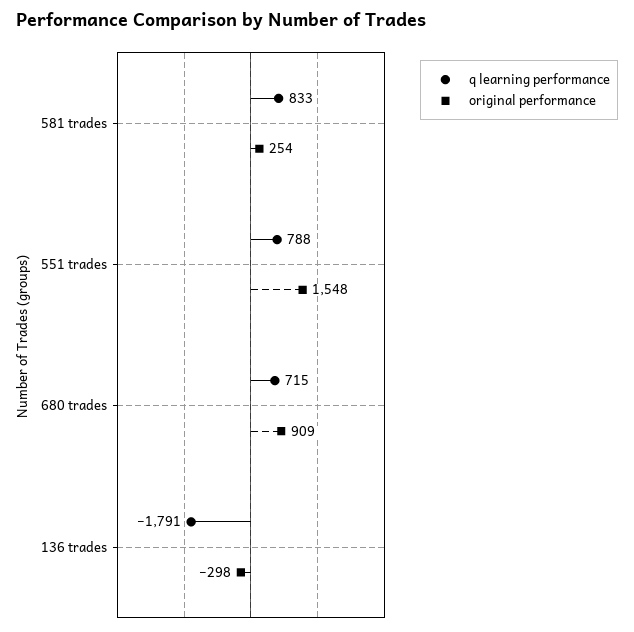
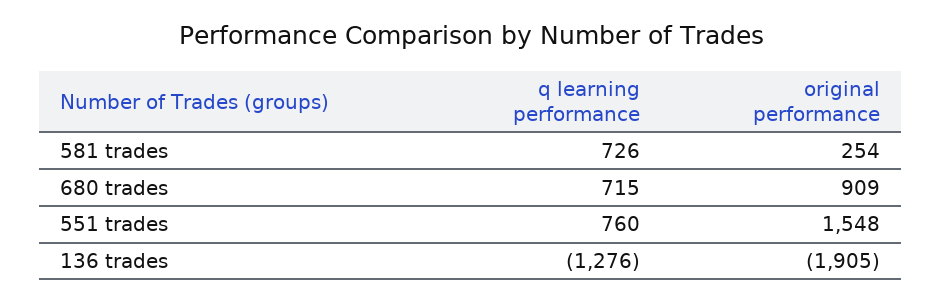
q learning performance, 581 trades: 833 -> 726
q learning performance, 551 trades: 788 -> 760
q learning performance, 136 trades: -1791 -> -1276
original performance, 136 trades: -298 -> -1905

